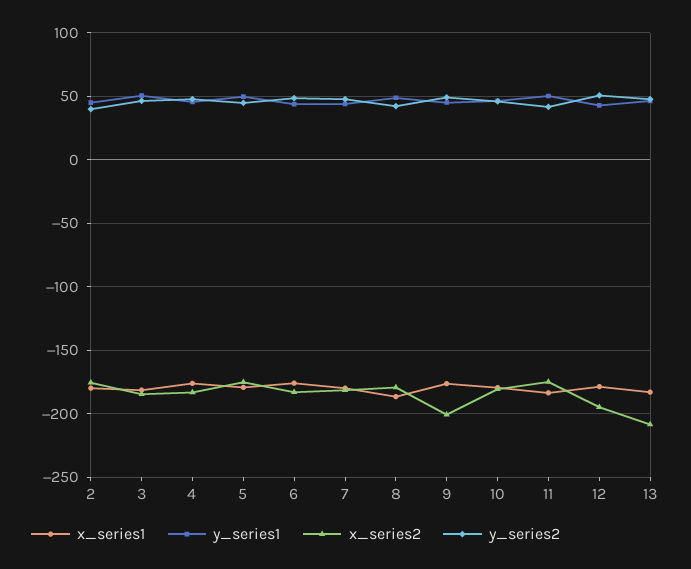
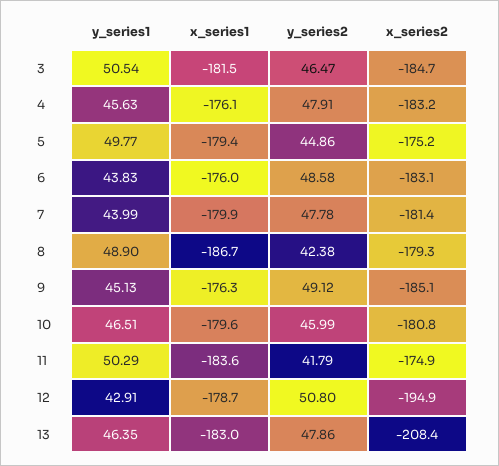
x_series1, 2: -180 -> none
y_series1, 2: 45 -> none
x_series2, 2: -175 -> none
y_series2, 2: 40 -> none
x_series2, 9: -200 -> -185.1

